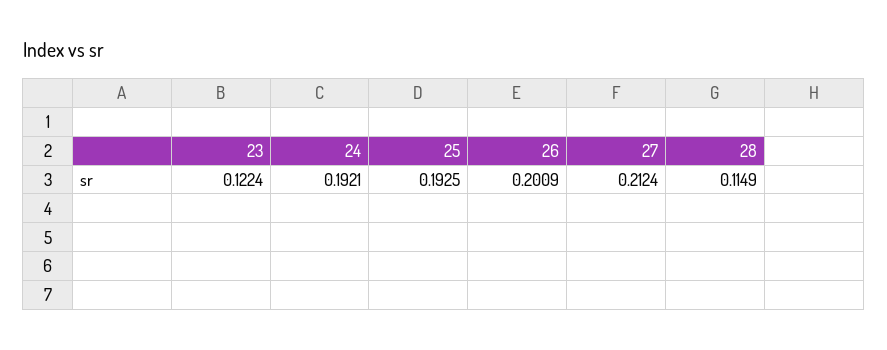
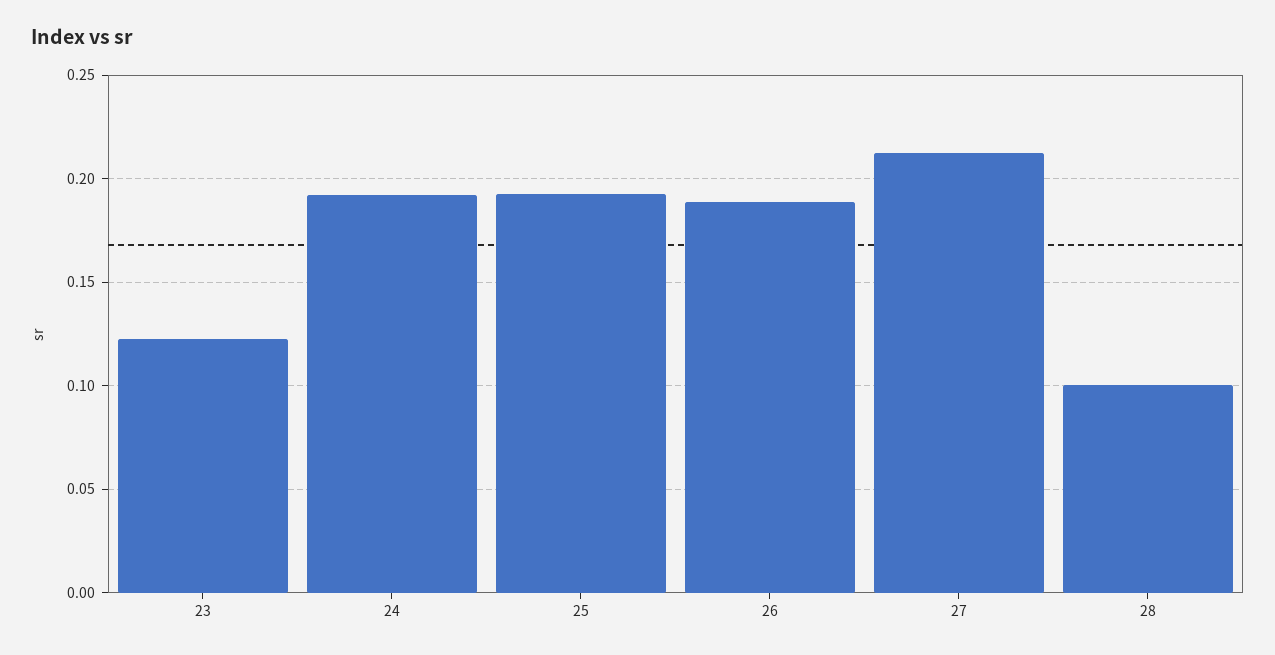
26: 0.2009 -> 0.19
28: 0.1149 -> 0.1

